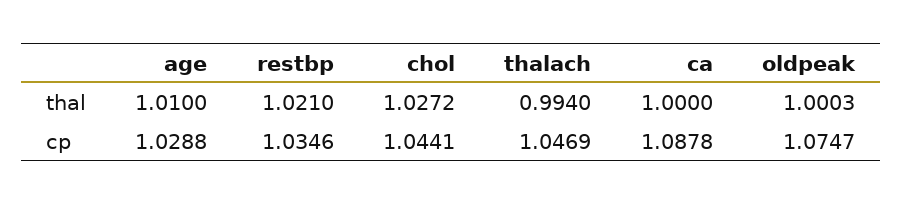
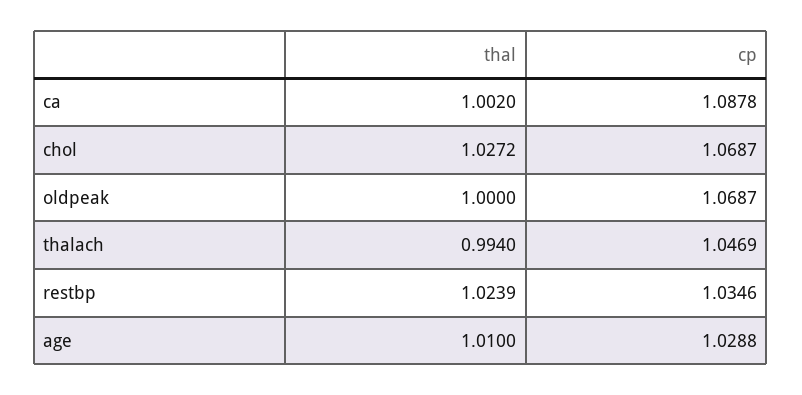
restbp, thal: 1.021 -> 1.0239
ca, thal: 1 -> 1.002
oldpeak, thal: 1.0003 -> 1
chol, cp: 1.0441 -> 1.0687
oldpeak, cp: 1.0747 -> 1.0687

